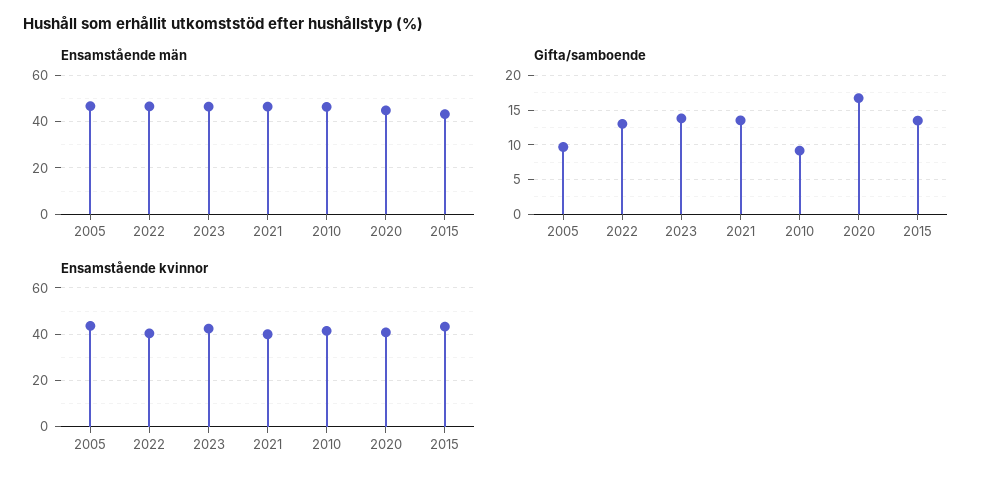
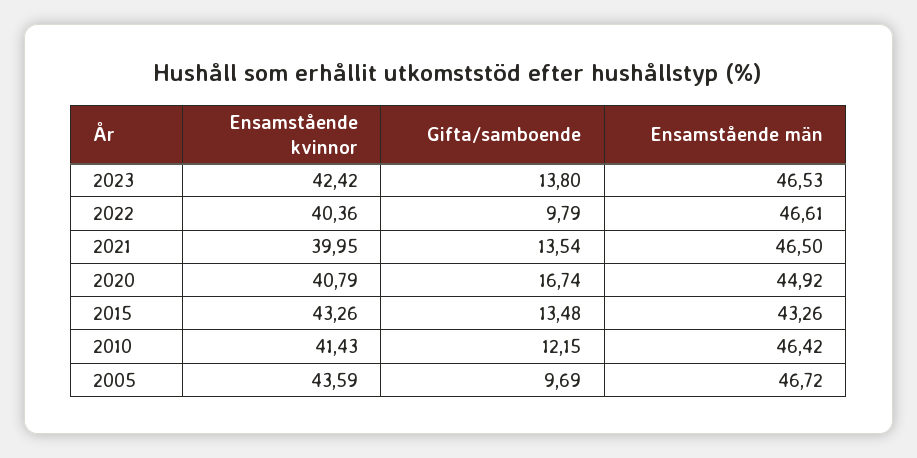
Gifta/samboende, 2022: 13 -> 9.79
Gifta/samboende, 2010: 9 -> 12.15

